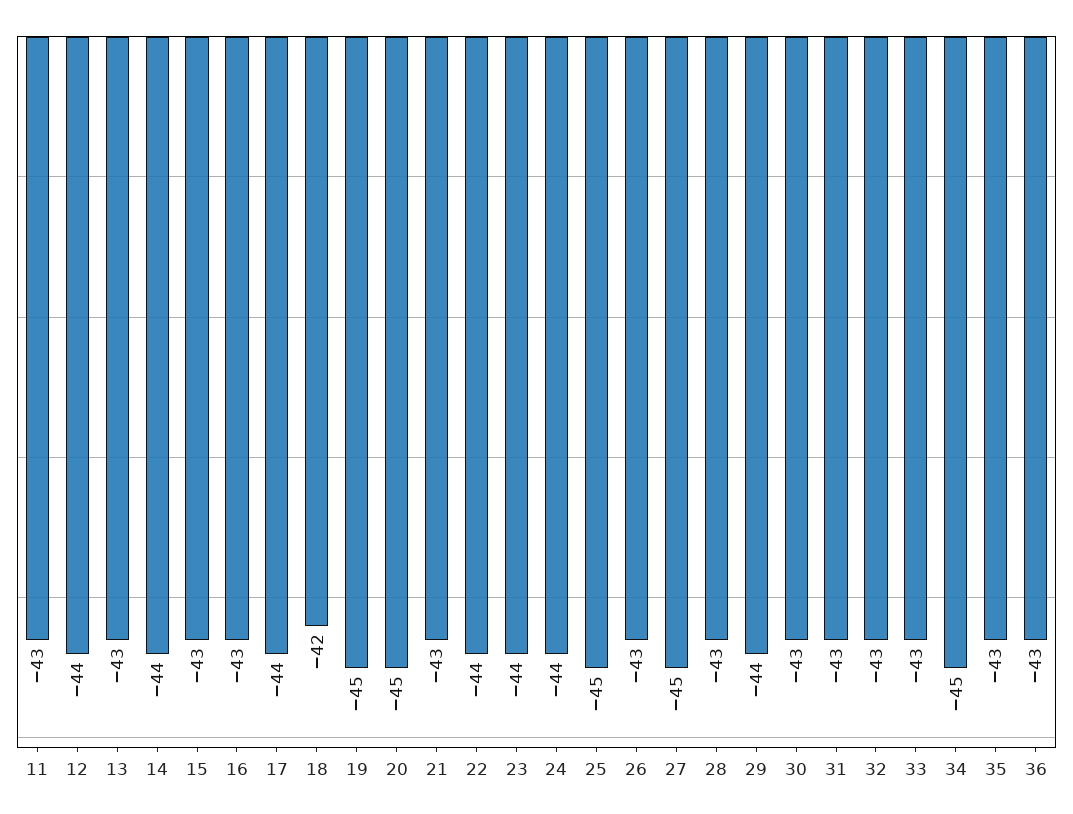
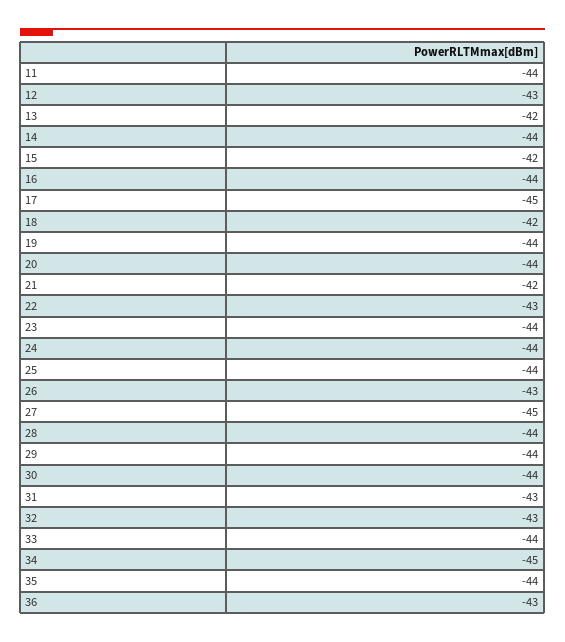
11: -43 -> -44
12: -44 -> -43
13: -43 -> -42
15: -43 -> -42
16: -43 -> -44
17: -44 -> -45
19: -45 -> -44
20: -45 -> -44
21: -43 -> -42
22: -44 -> -43
25: -45 -> -44
28: -43 -> -44
30: -43 -> -44
33: -43 -> -44
35: -43 -> -44

